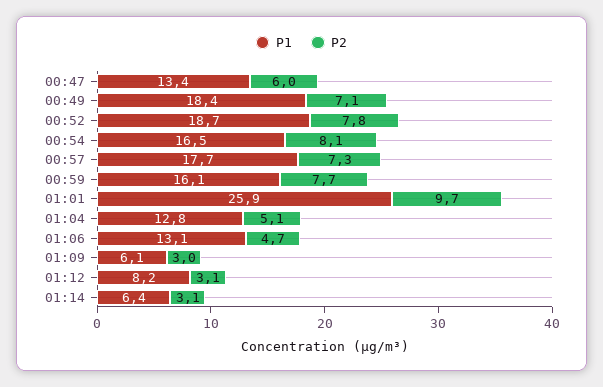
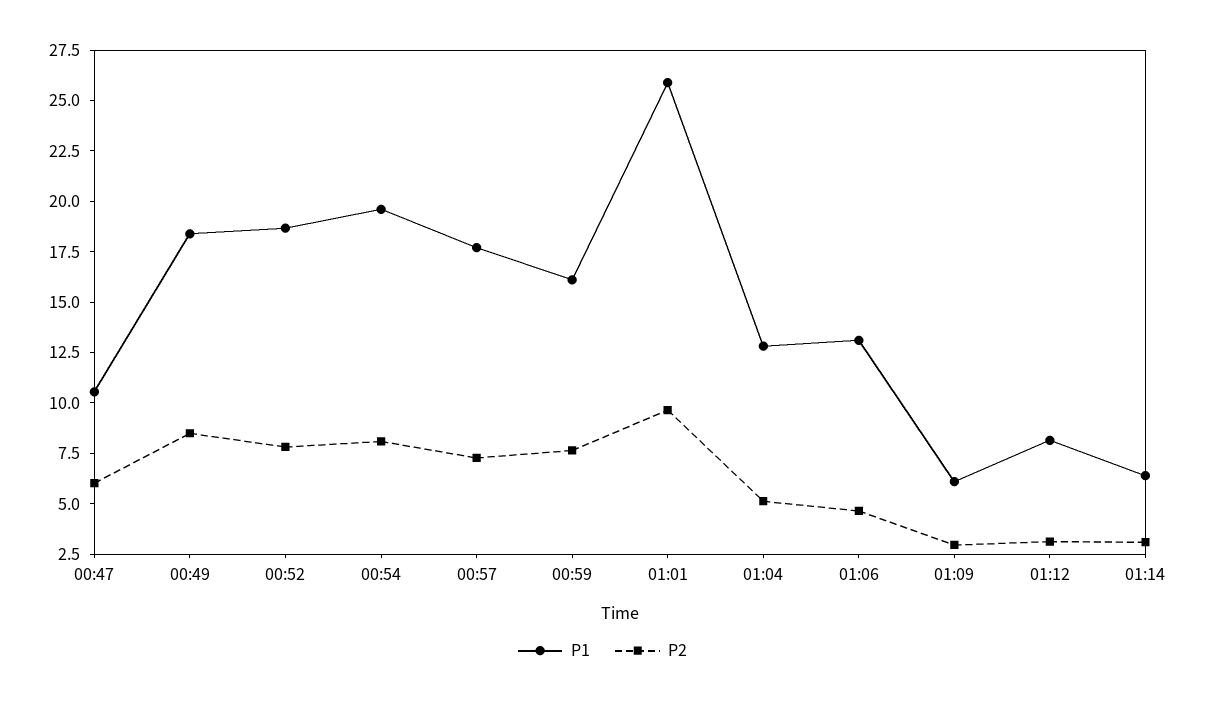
P1, 00:47: 13.4 -> 10.5
P2, 00:49: 7.1 -> 8.5
P1, 00:54: 16.5 -> 19.5

